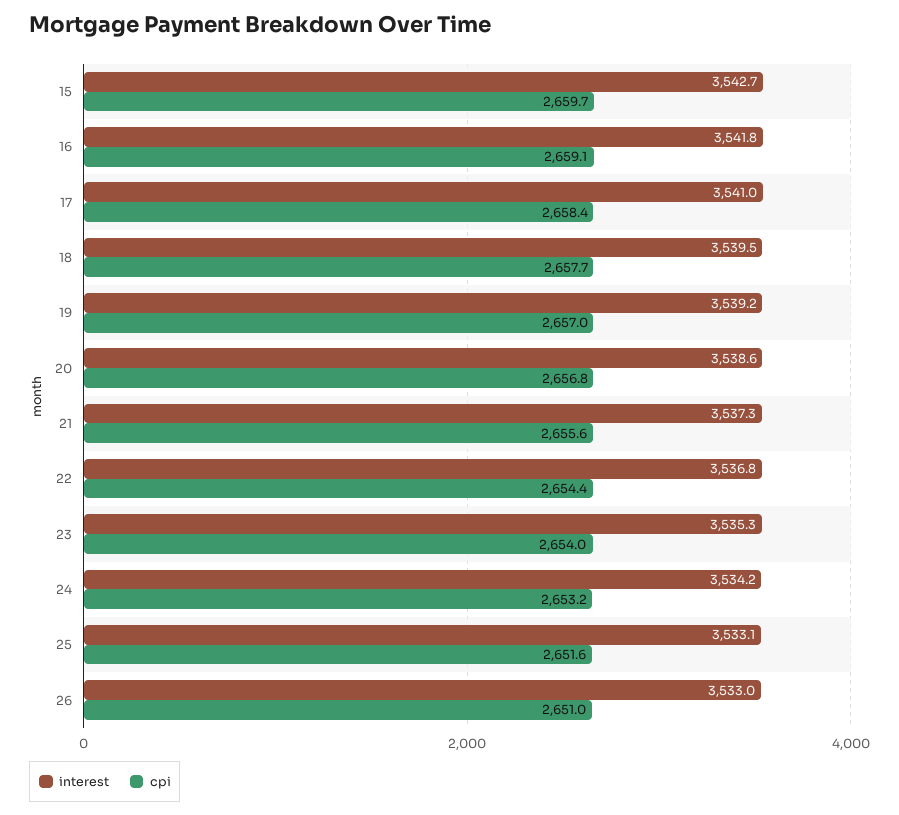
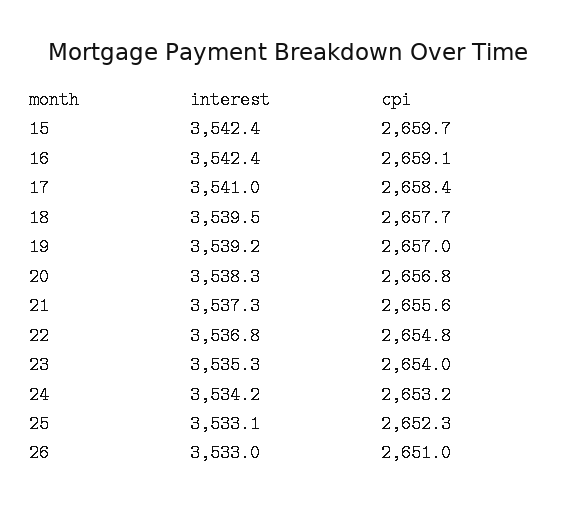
interest, 15: 3542.7 -> 3542.4
interest, 16: 3541.8 -> 3542.4
interest, 20: 3538.6 -> 3538.3
cpi, 22: 2654.4 -> 2654.8
cpi, 25: 2651.6 -> 2652.3

